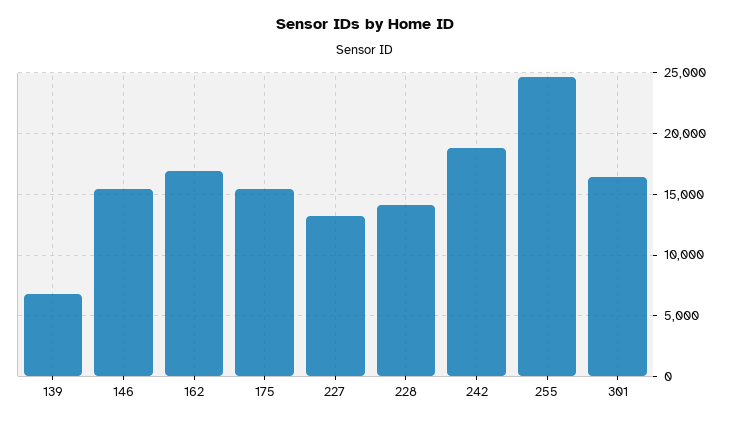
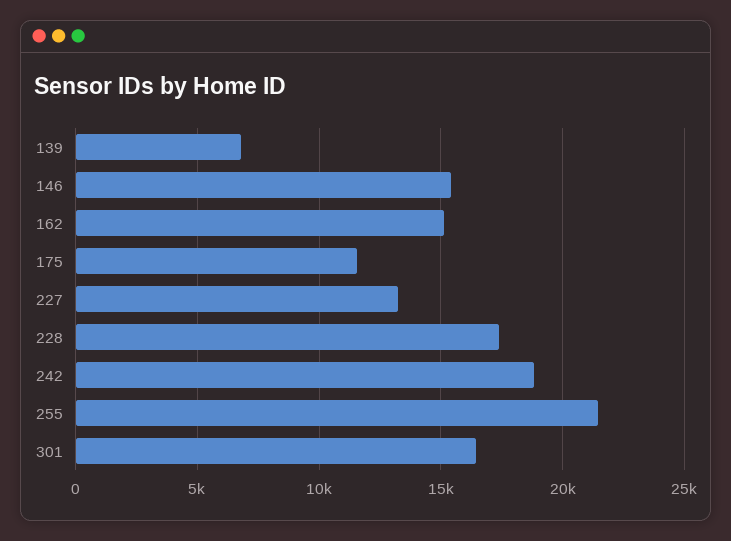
162: 17000 -> 15000
175: 15500 -> 11500
228: 14000 -> 17500
255: 24500 -> 21500

